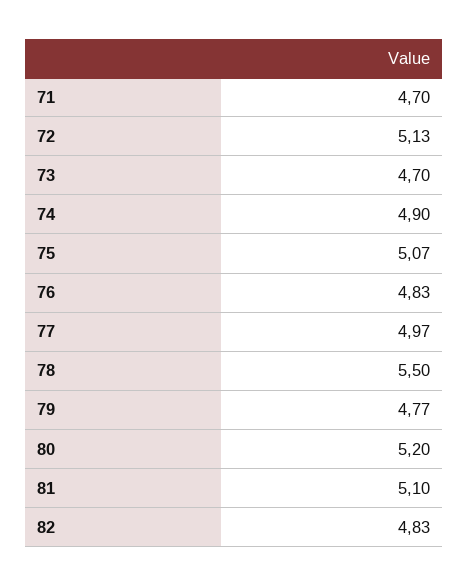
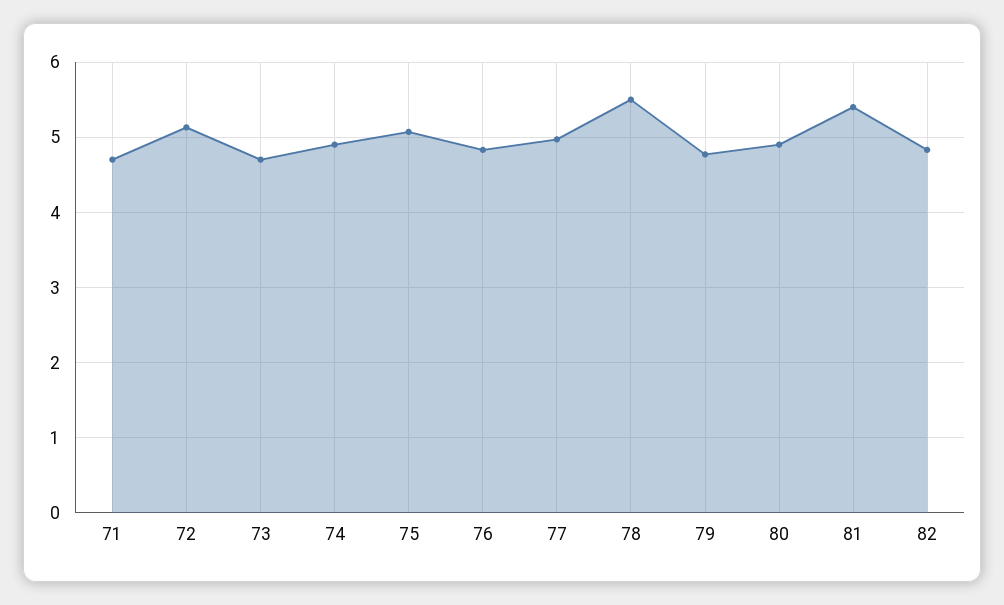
80: 5.2 -> 4.9
81: 5.1 -> 5.4

